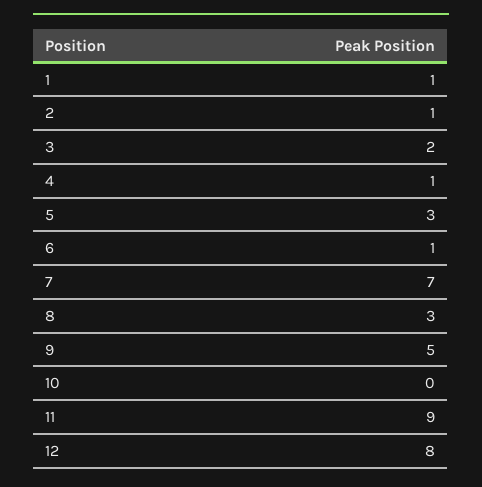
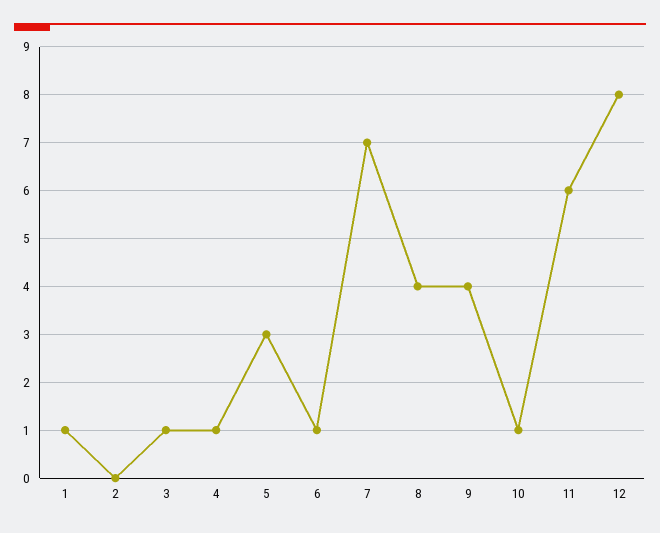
2: 1 -> 0
3: 2 -> 1
8: 3 -> 4
9: 5 -> 4
10: 0 -> 1
11: 9 -> 6

